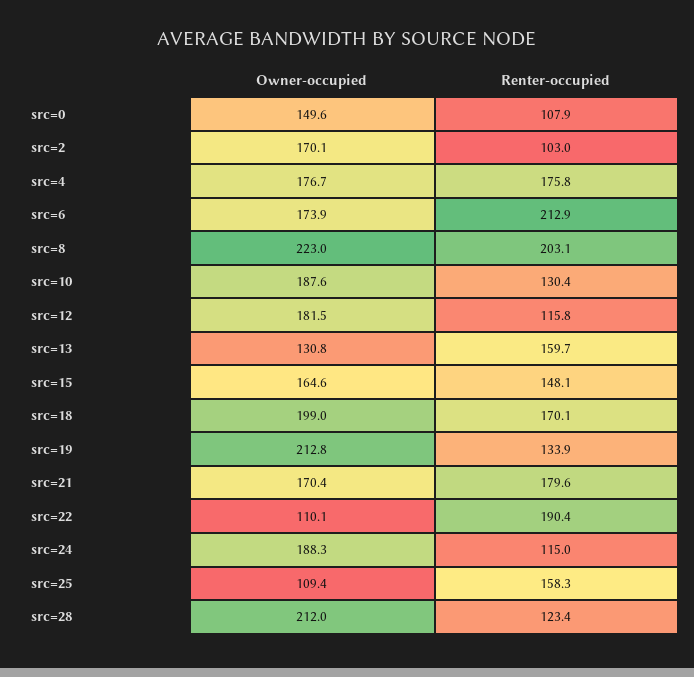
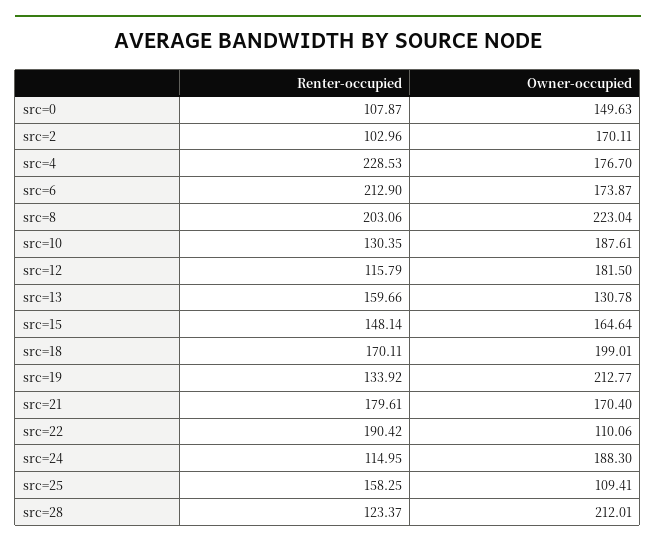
Renter-occupied, src=4: 175.8 -> 228.53

